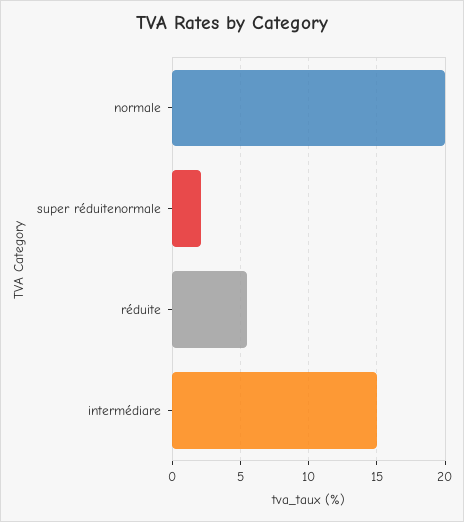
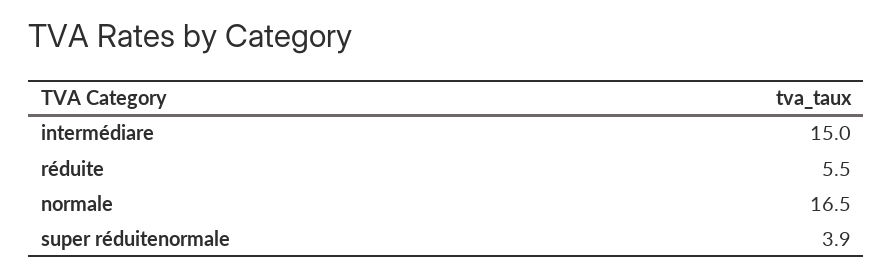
normale: 20 -> 16.5
super réduitenormale: 2 -> 3.9

